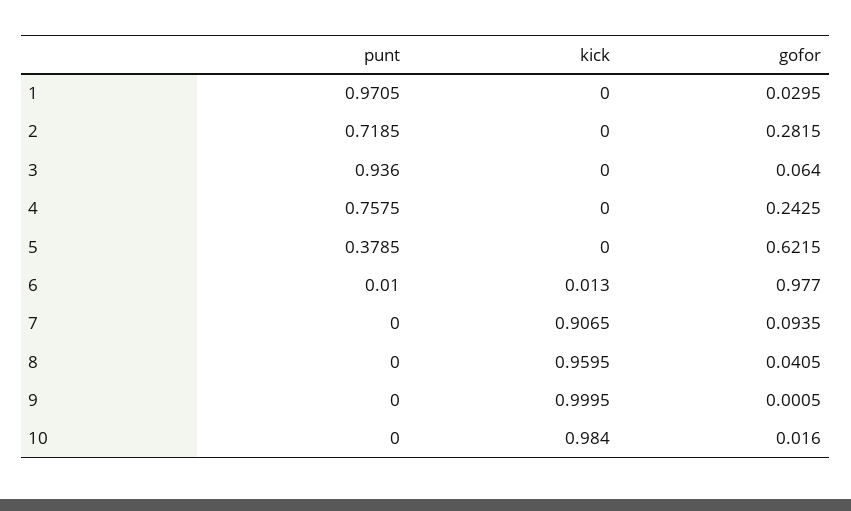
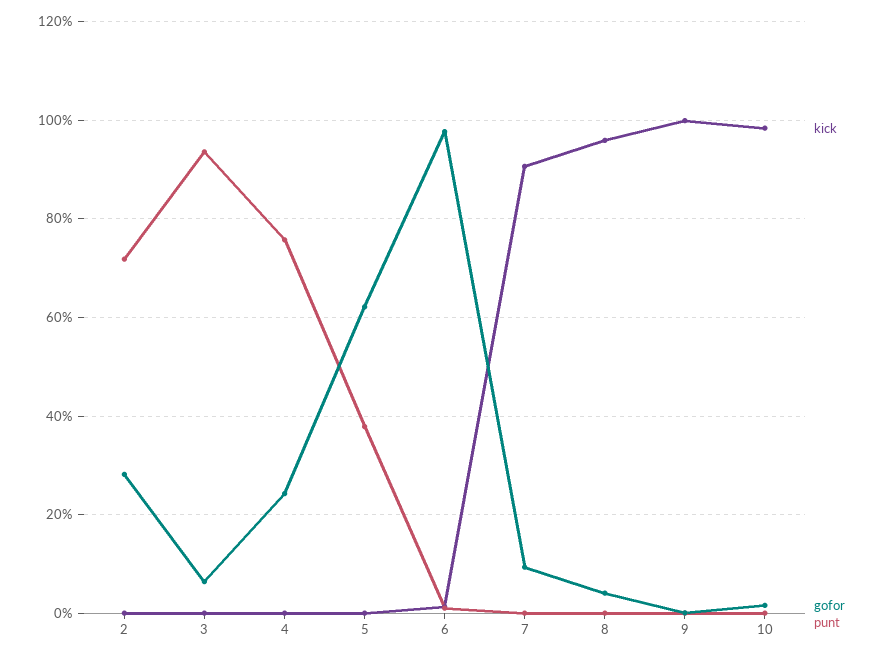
punt, 1: 0.9705 -> none
kick, 1: 0 -> none
gofor, 1: 0.0295 -> none

